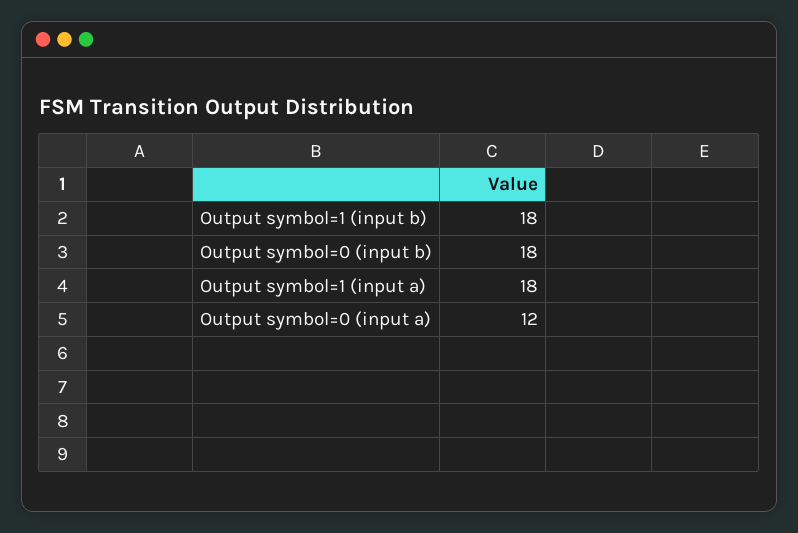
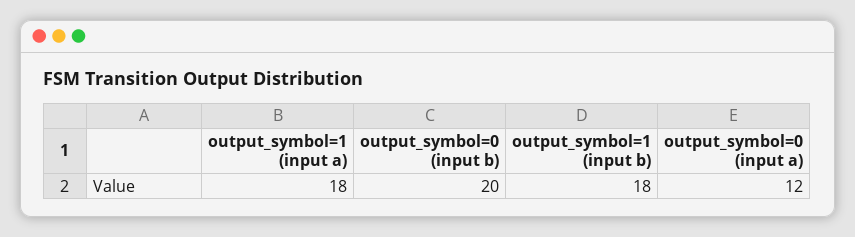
Output symbol=0 (input b): 18 -> 20

